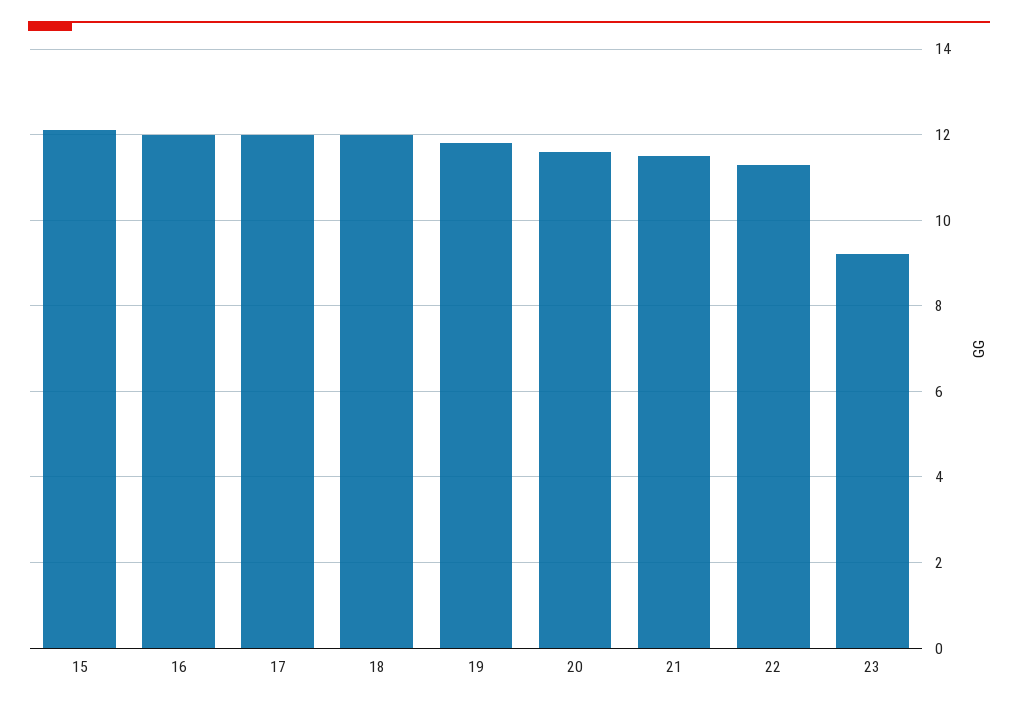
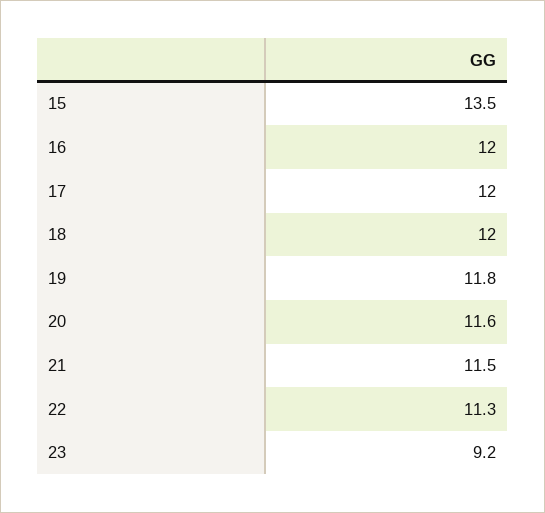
15: 12 -> 13.5

